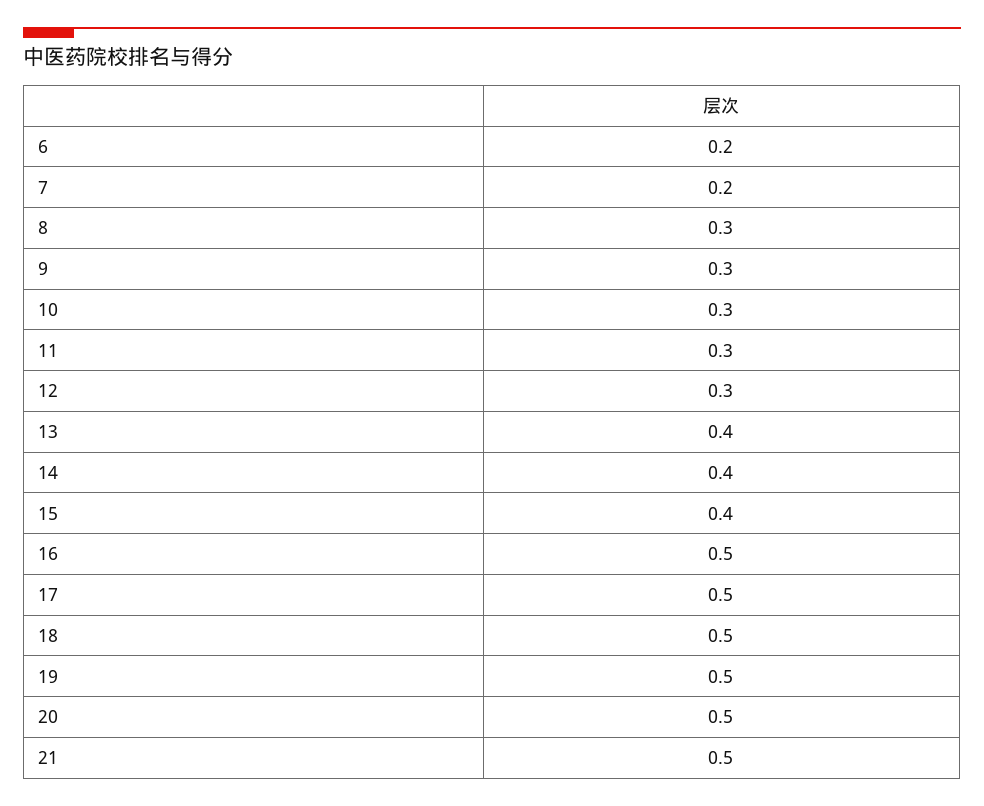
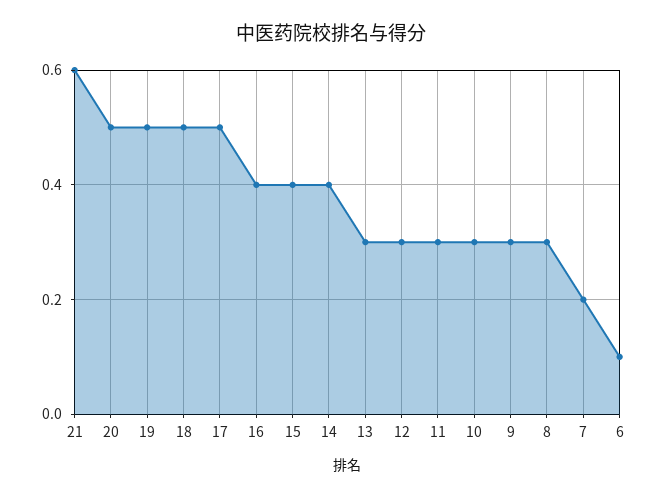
6: 0.2 -> 0.1
13: 0.4 -> 0.3
16: 0.5 -> 0.4
21: 0.5 -> 0.6

